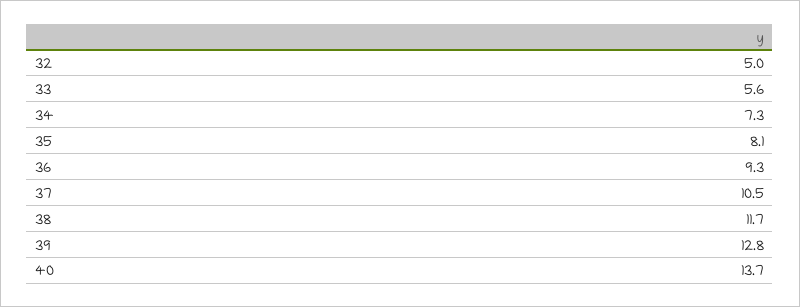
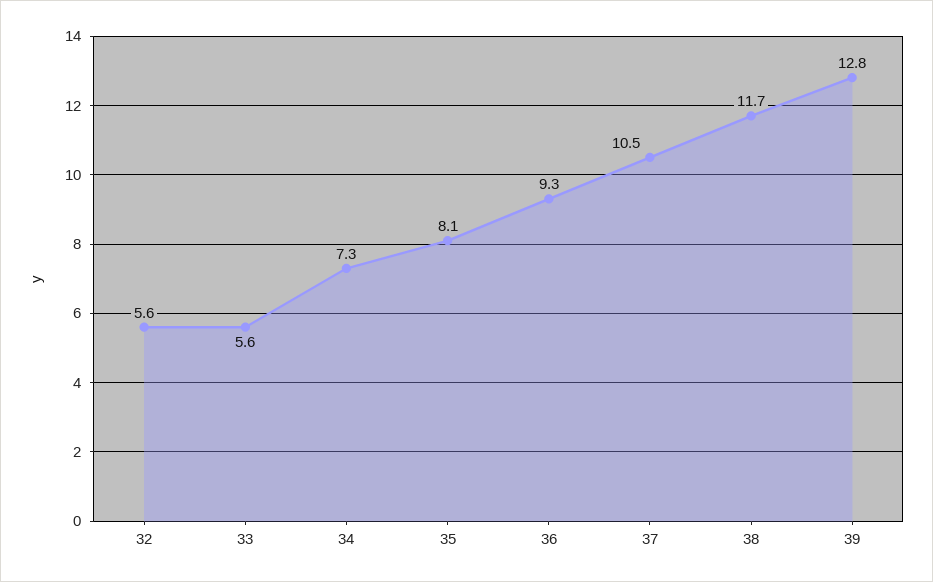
32: 5 -> 5.6
40: 13.7 -> none

